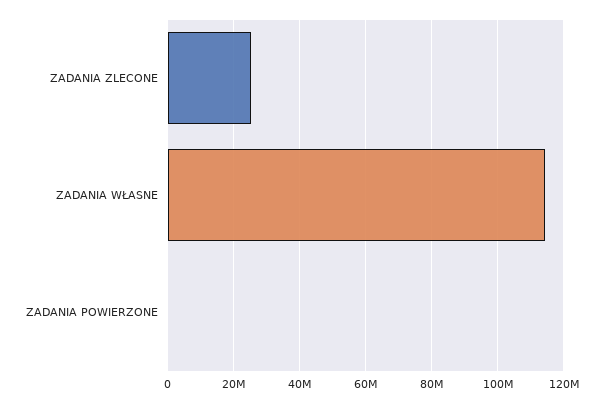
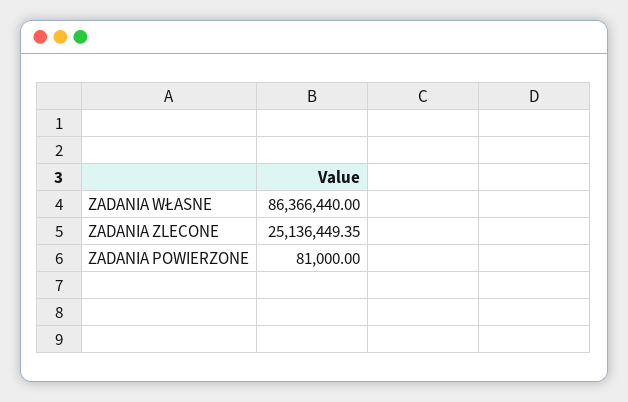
ZADANIA WŁASNE: 114000000 -> 86366440

